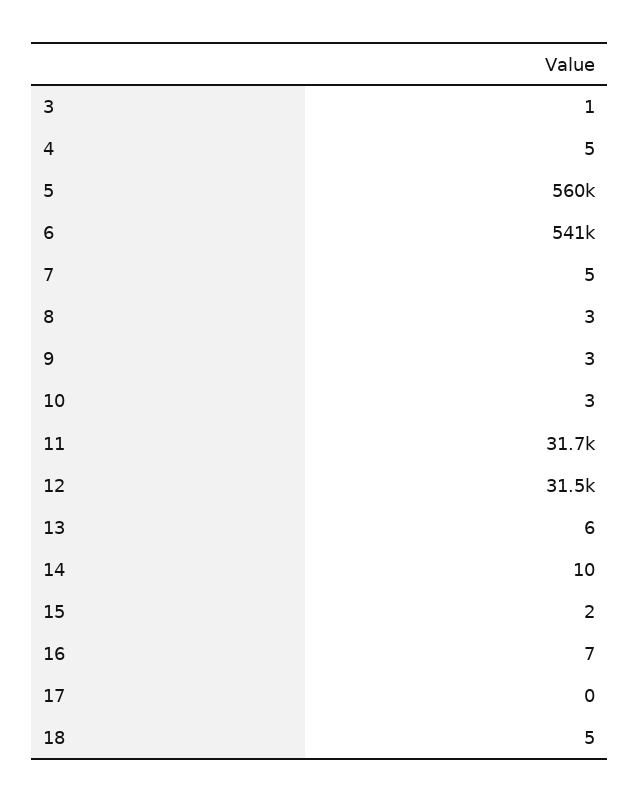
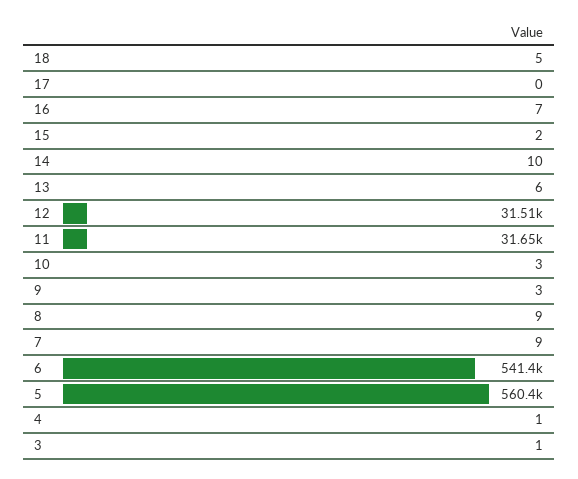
4: 5 -> 1
7: 5 -> 9
8: 3 -> 9

